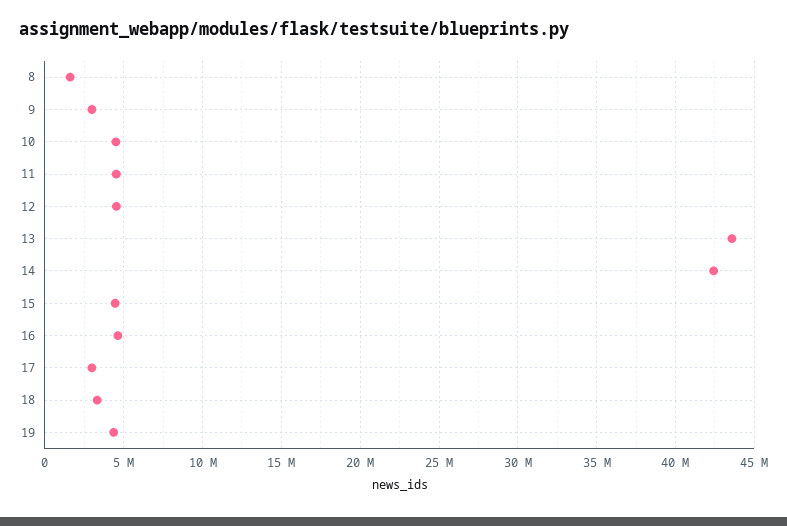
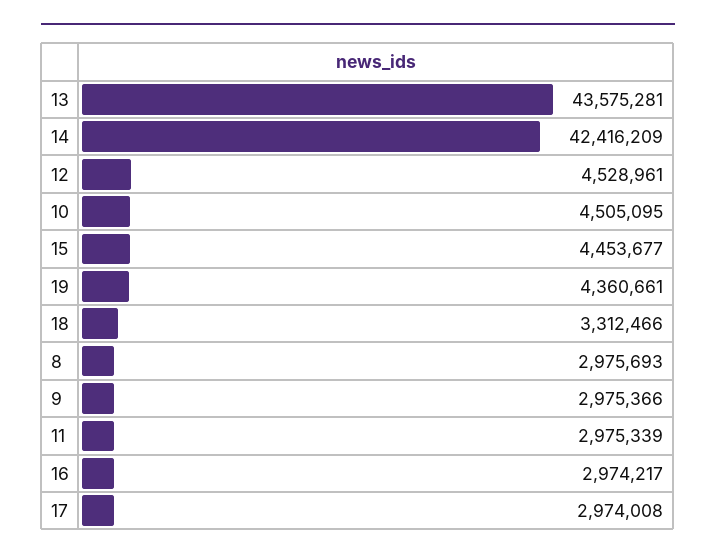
8: 1500000 -> 2975693
11: 4500000 -> 2975339
16: 4500000 -> 2974217

